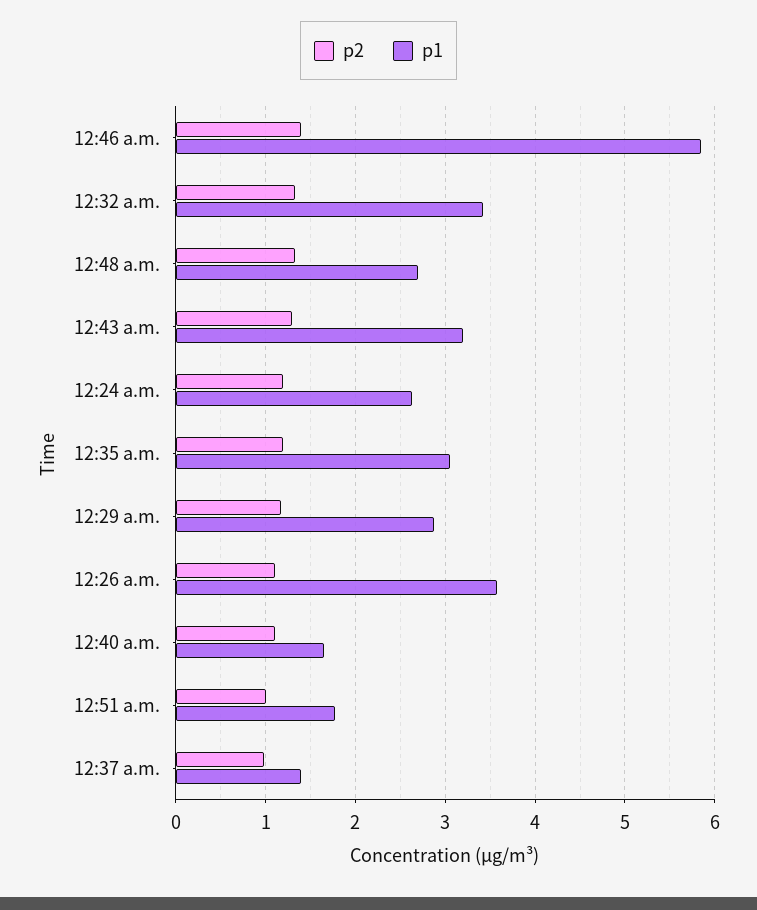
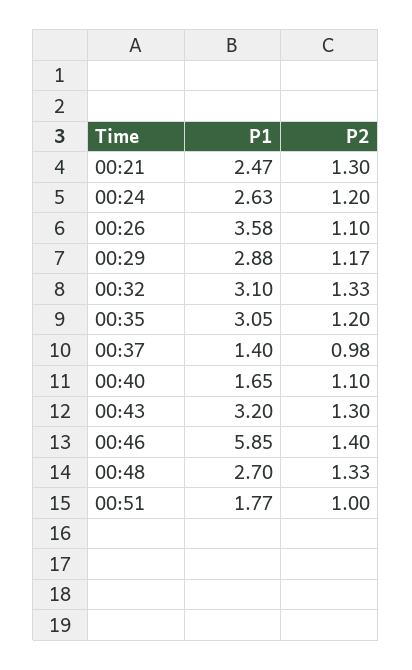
p1, 12:32 a.m.: 3.4 -> 3.1
p1, 00:21: none -> 2.47
p2, 00:21: none -> 1.3

